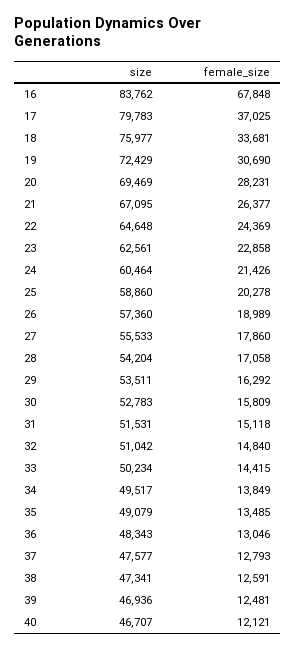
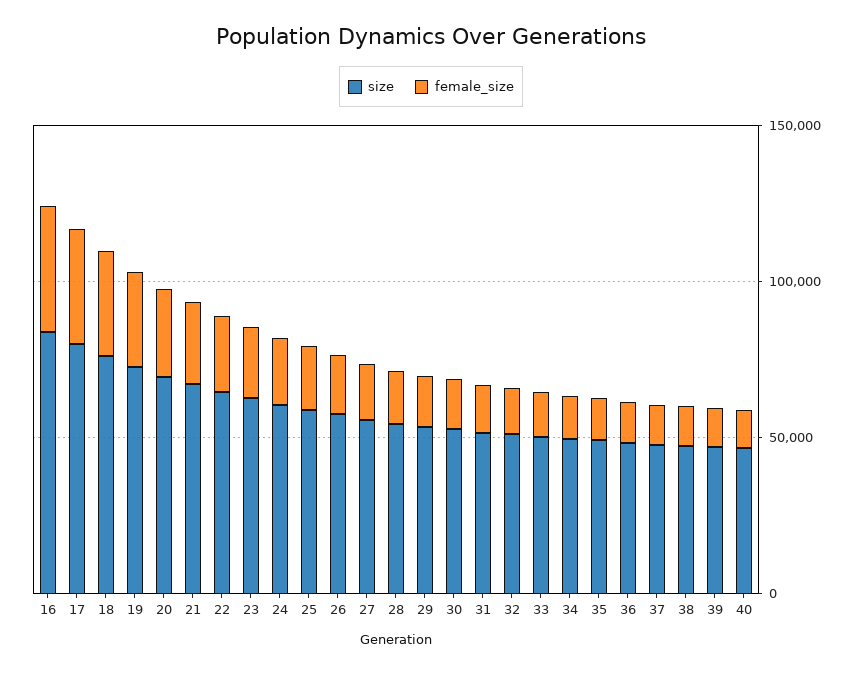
female_size, 16: 67848 -> 40000

